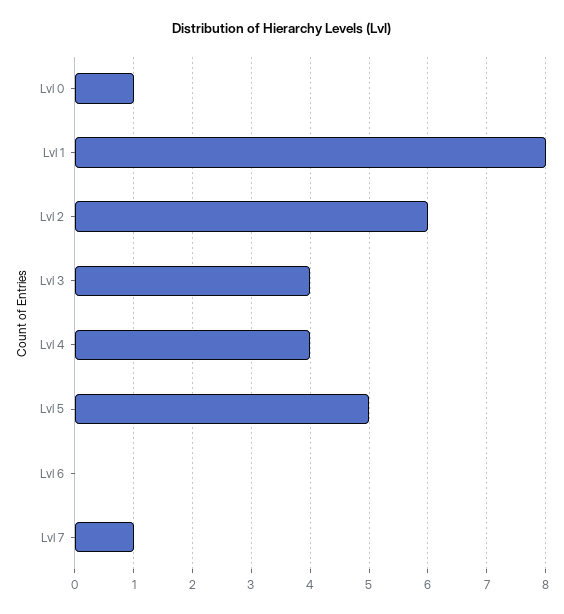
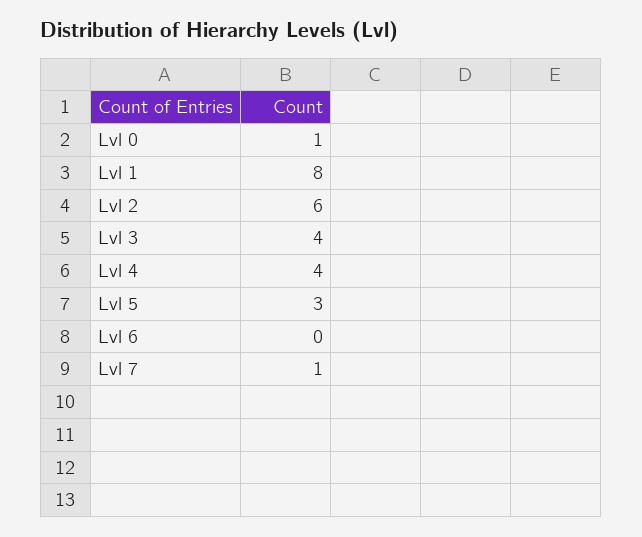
Lvl 5: 5 -> 3

